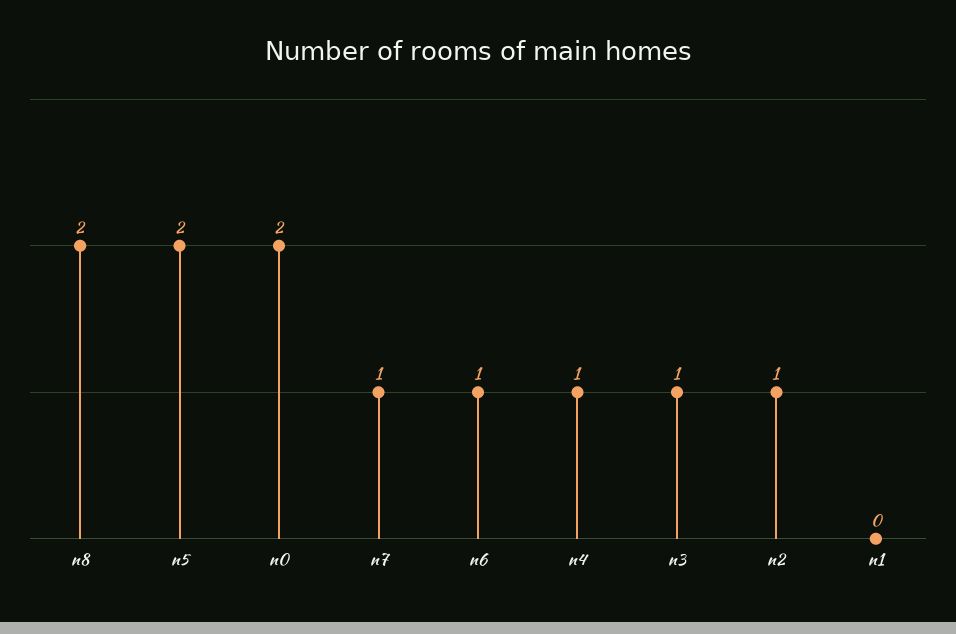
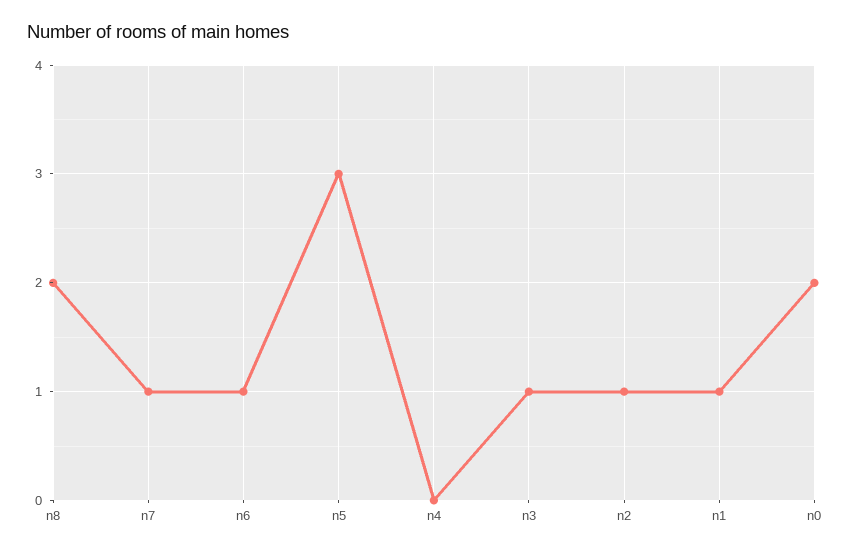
n5: 2 -> 3
n4: 1 -> 0
n1: 0 -> 1

